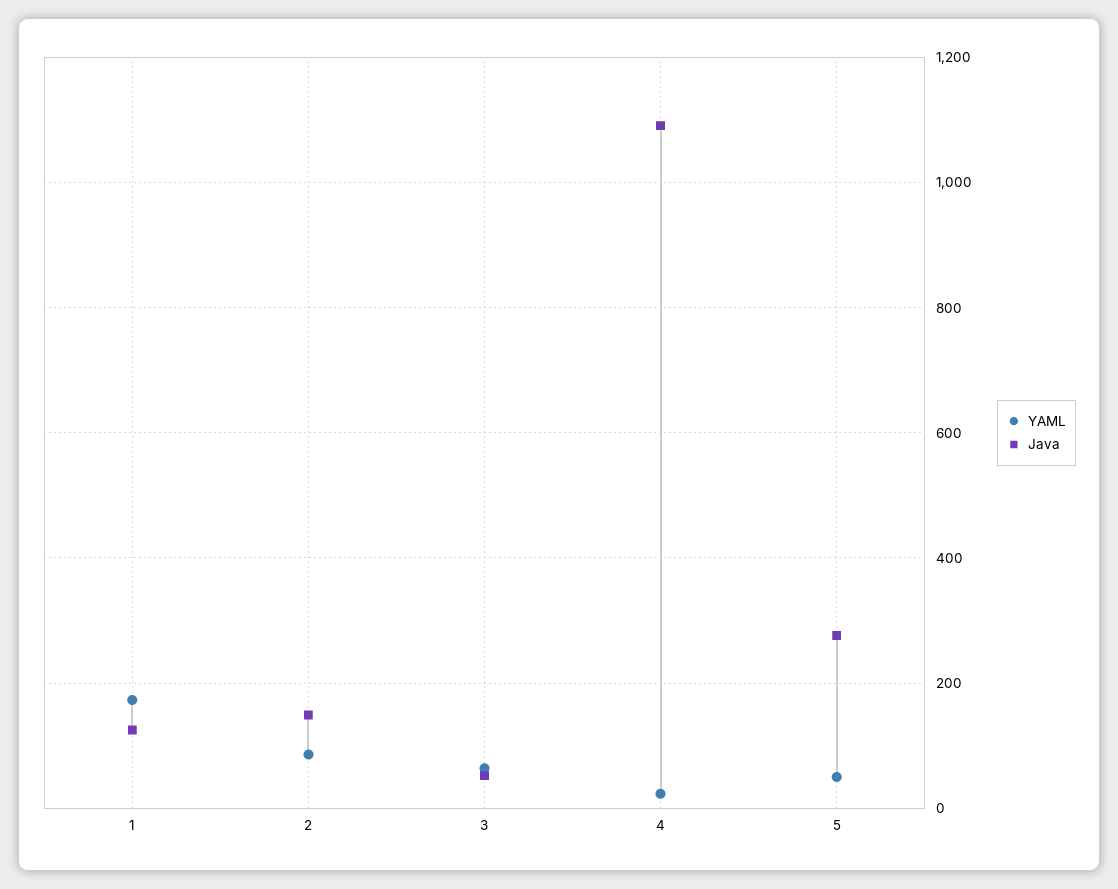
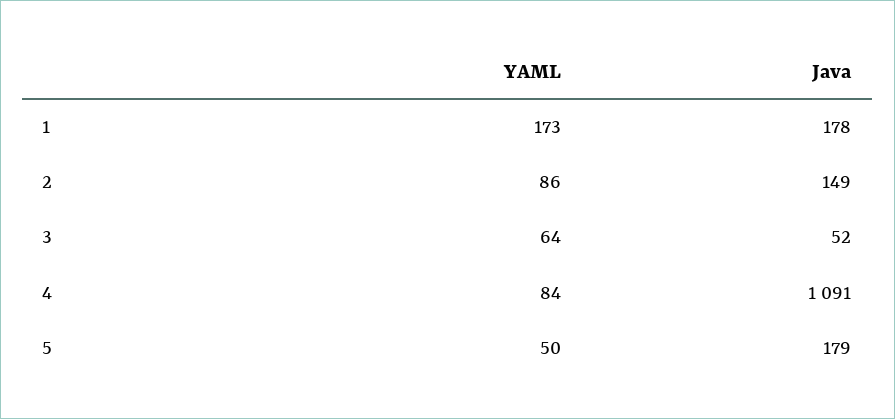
Java, 1: 120 -> 178
YAML, 4: 20 -> 84
Java, 5: 280 -> 179

